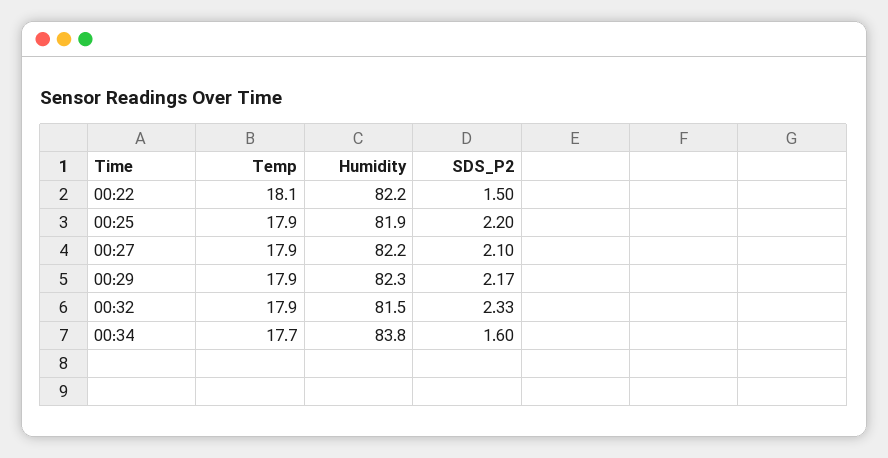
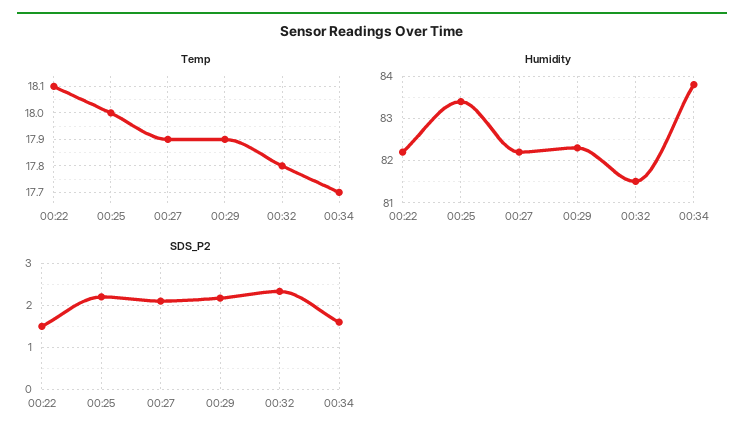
Temp, 00:25: 17.9 -> 18
Humidity, 00:25: 81.9 -> 83.5
Temp, 00:32: 17.9 -> 17.8

